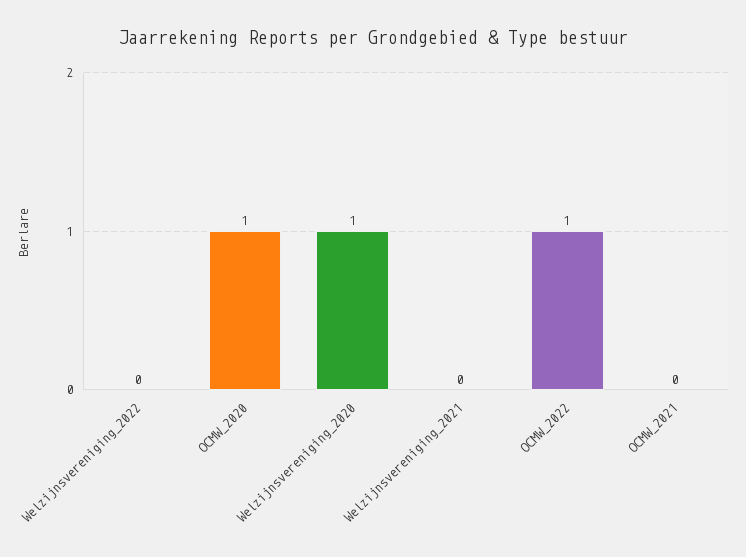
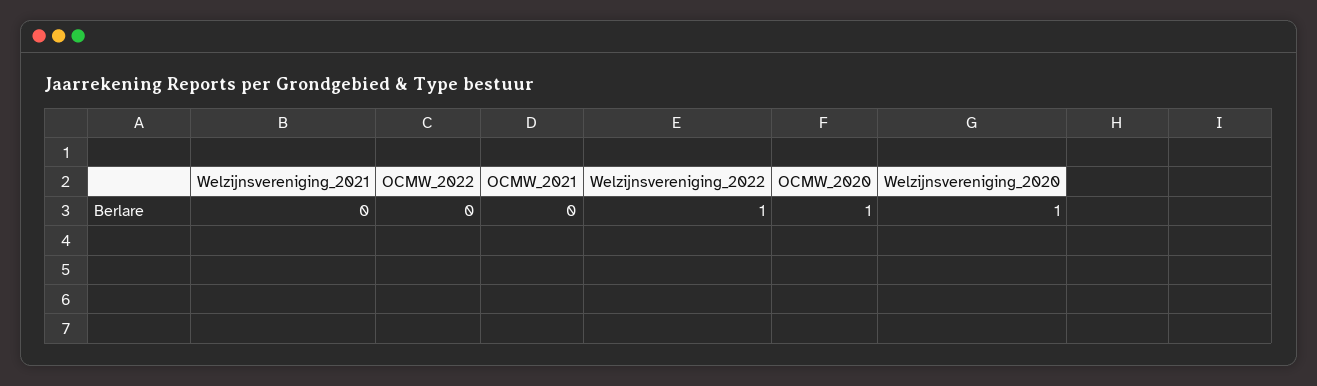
Welzijnsvereniging_2022: 0 -> 1
OCMW_2022: 1 -> 0

